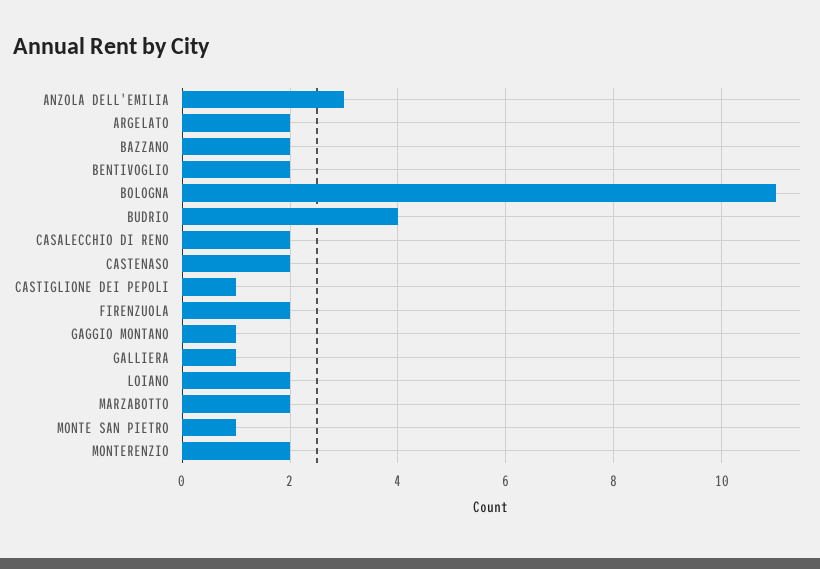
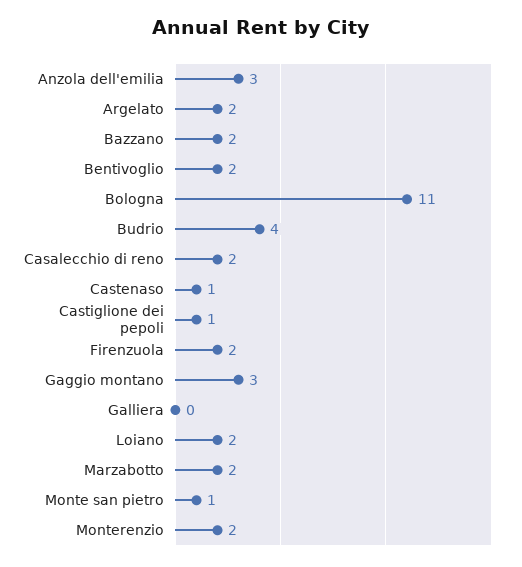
CASTENASO: 2 -> 1
GAGGIO MONTANO: 1 -> 3
GALLIERA: 1 -> 0

